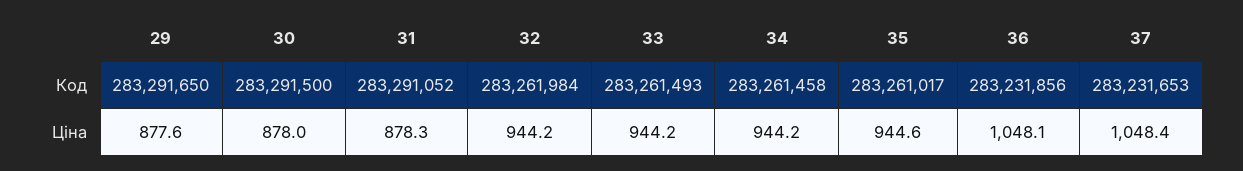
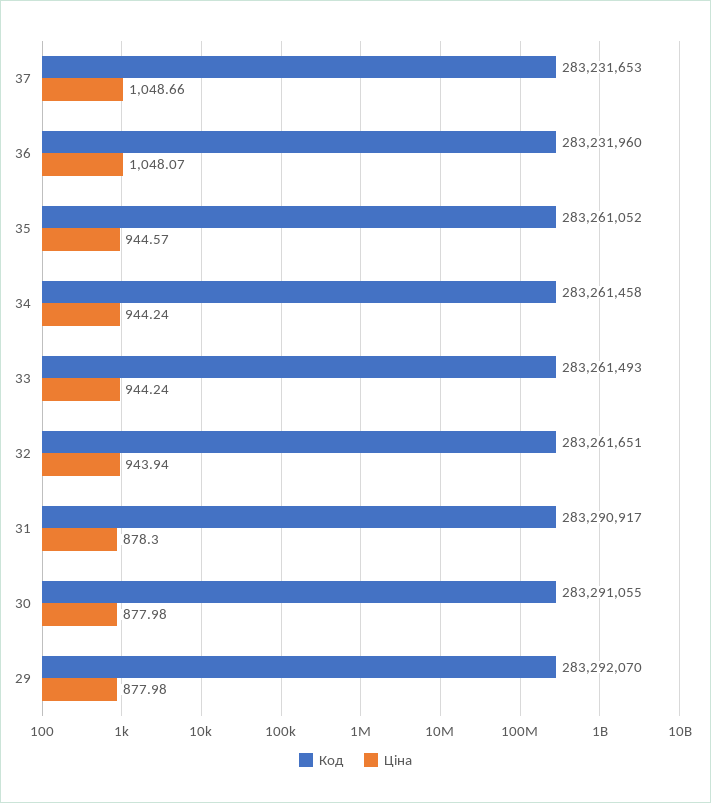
Код, 29: 283291650 -> 283292070
Код, 30: 283291500 -> 283291055
Код, 31: 283291052 -> 283290917
Код, 32: 283261984 -> 283261651
Код, 35: 283261017 -> 283261052
Код, 36: 283231856 -> 283231960
Ціна, 29: 877.6 -> 877.98
Ціна, 32: 944.2 -> 943.94
Ціна, 37: 1048.4 -> 1048.66

